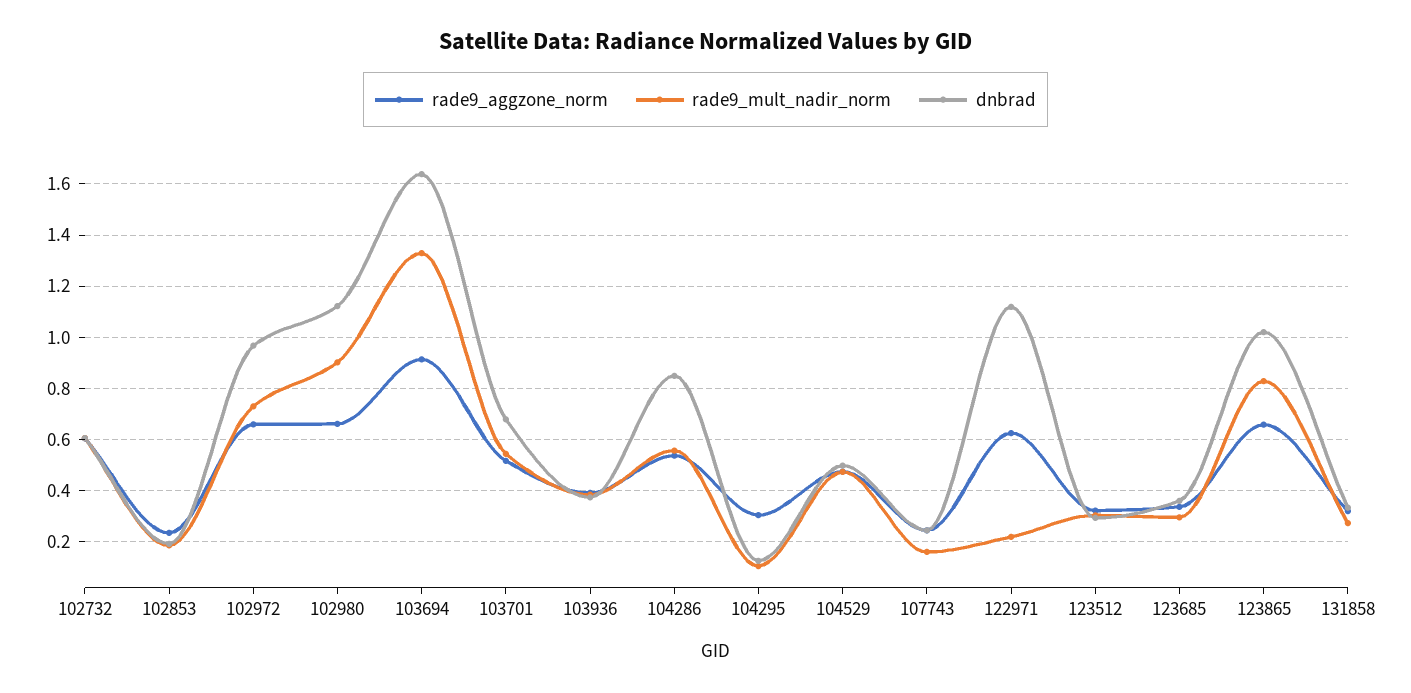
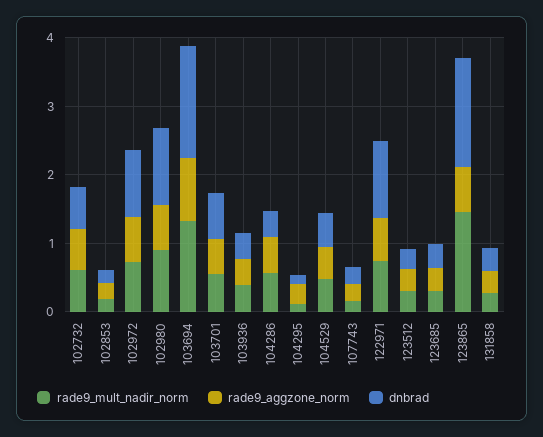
dnbrad, 104286: 0.85 -> 0.4
rade9_mult_nadir_norm, 122971: 0.225 -> 0.8
rade9_mult_nadir_norm, 123865: 0.825 -> 1.4
dnbrad, 123865: 1.025 -> 1.6

